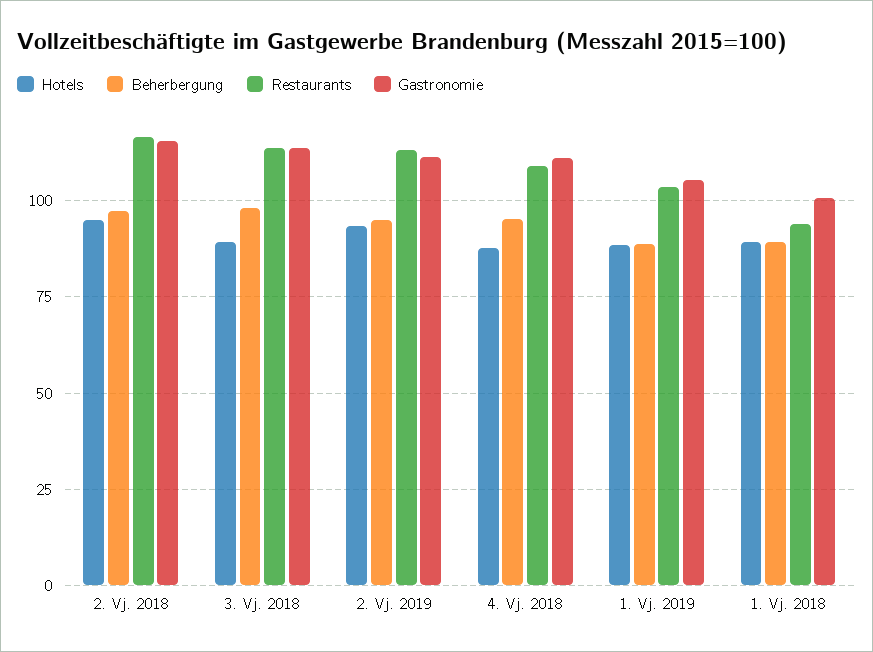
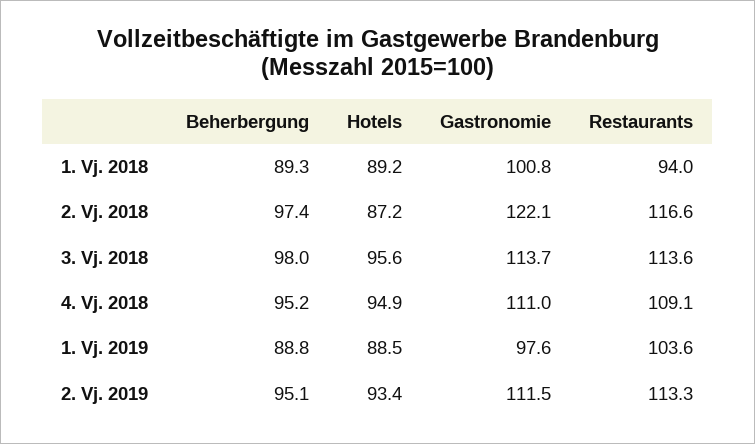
Hotels, 2. Vj. 2018: 95 -> 87.2
Gastronomie, 2. Vj. 2018: 115 -> 122.1
Hotels, 3. Vj. 2018: 90 -> 95.6
Hotels, 4. Vj. 2018: 87.5 -> 94.9
Gastronomie, 1. Vj. 2019: 105 -> 97.6

